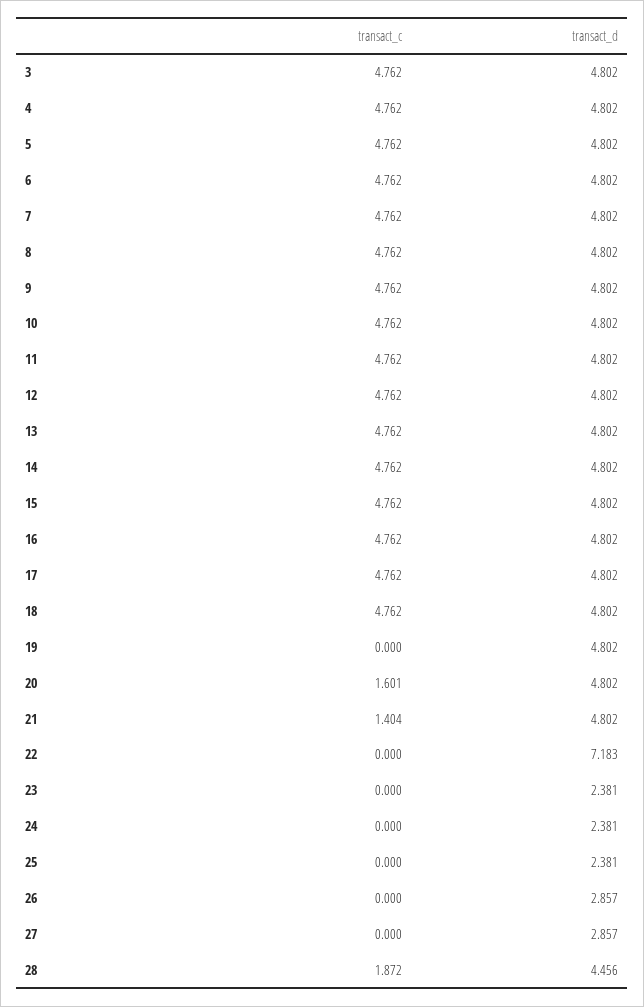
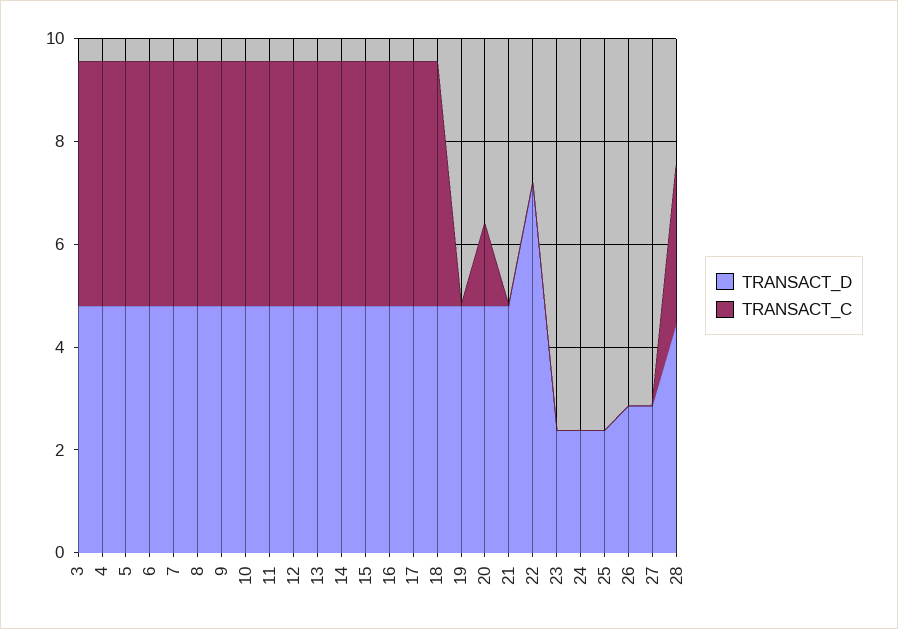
transact_c, 21: 1.404 -> 0
transact_c, 28: 1.872 -> 3

